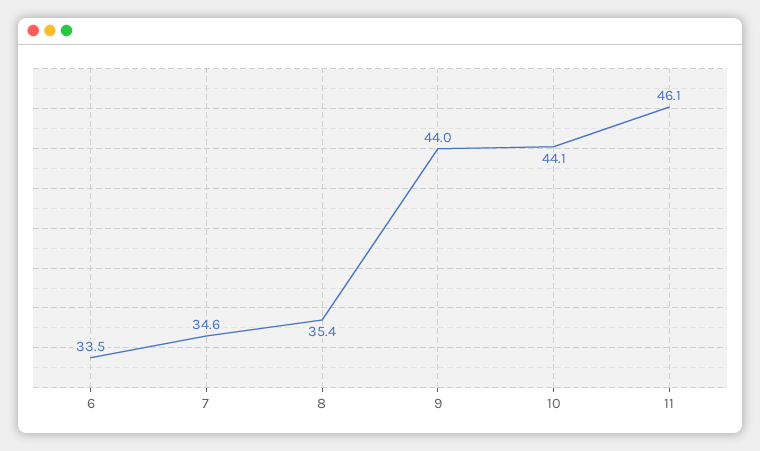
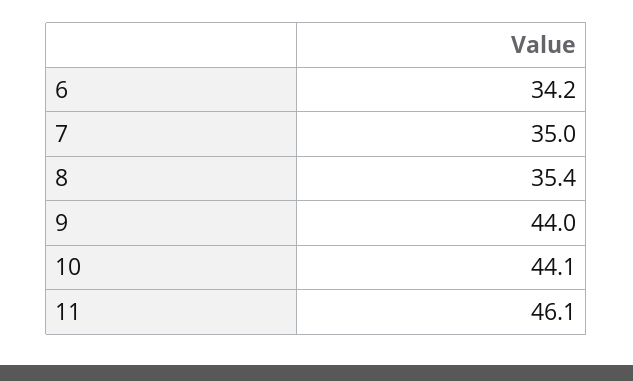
6: 33.5 -> 34.2
7: 34.6 -> 35

